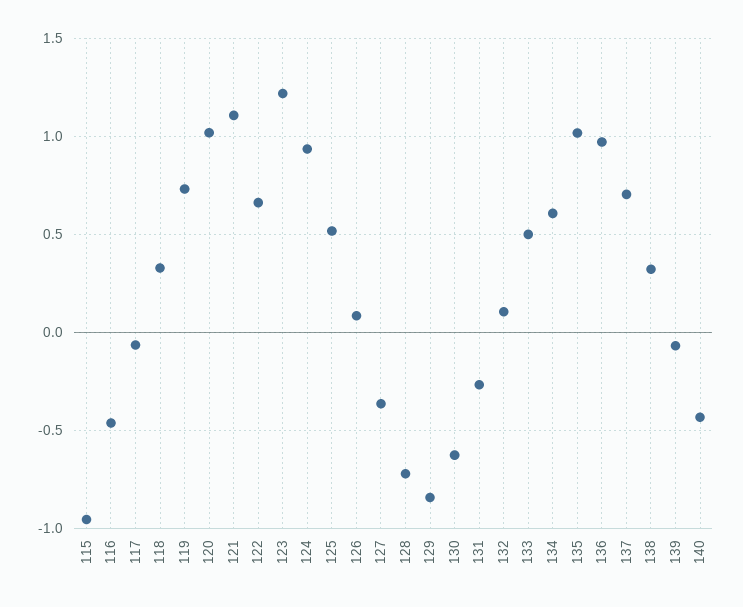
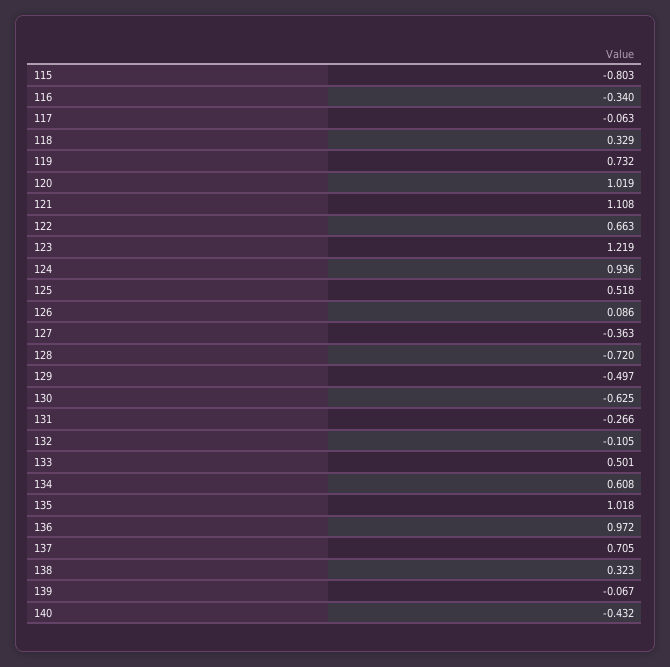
115: -0.95 -> -0.803
116: -0.45 -> -0.34
129: -0.85 -> -0.497
132: 0.1 -> -0.105

